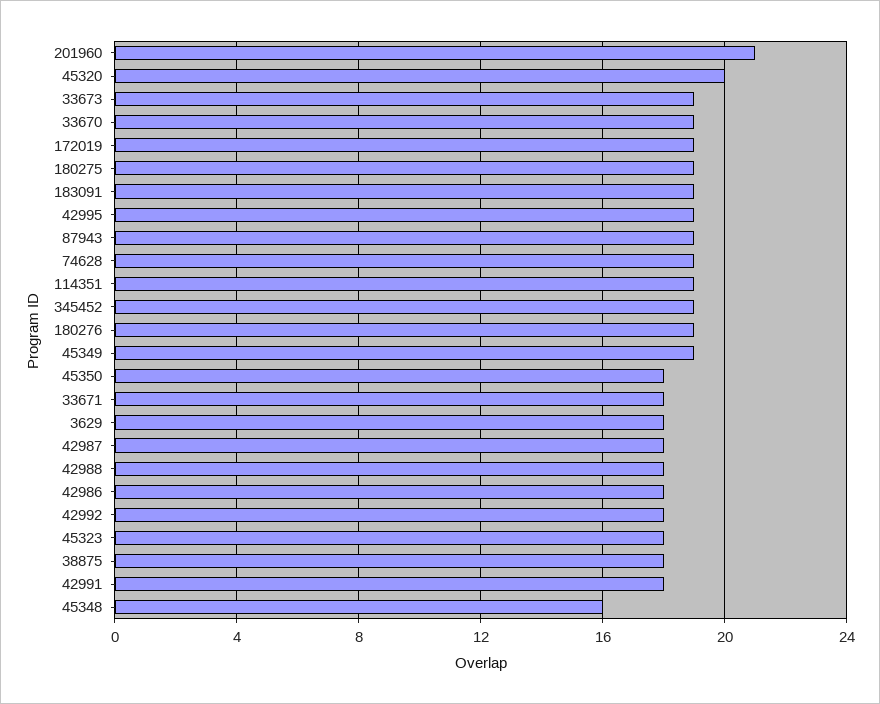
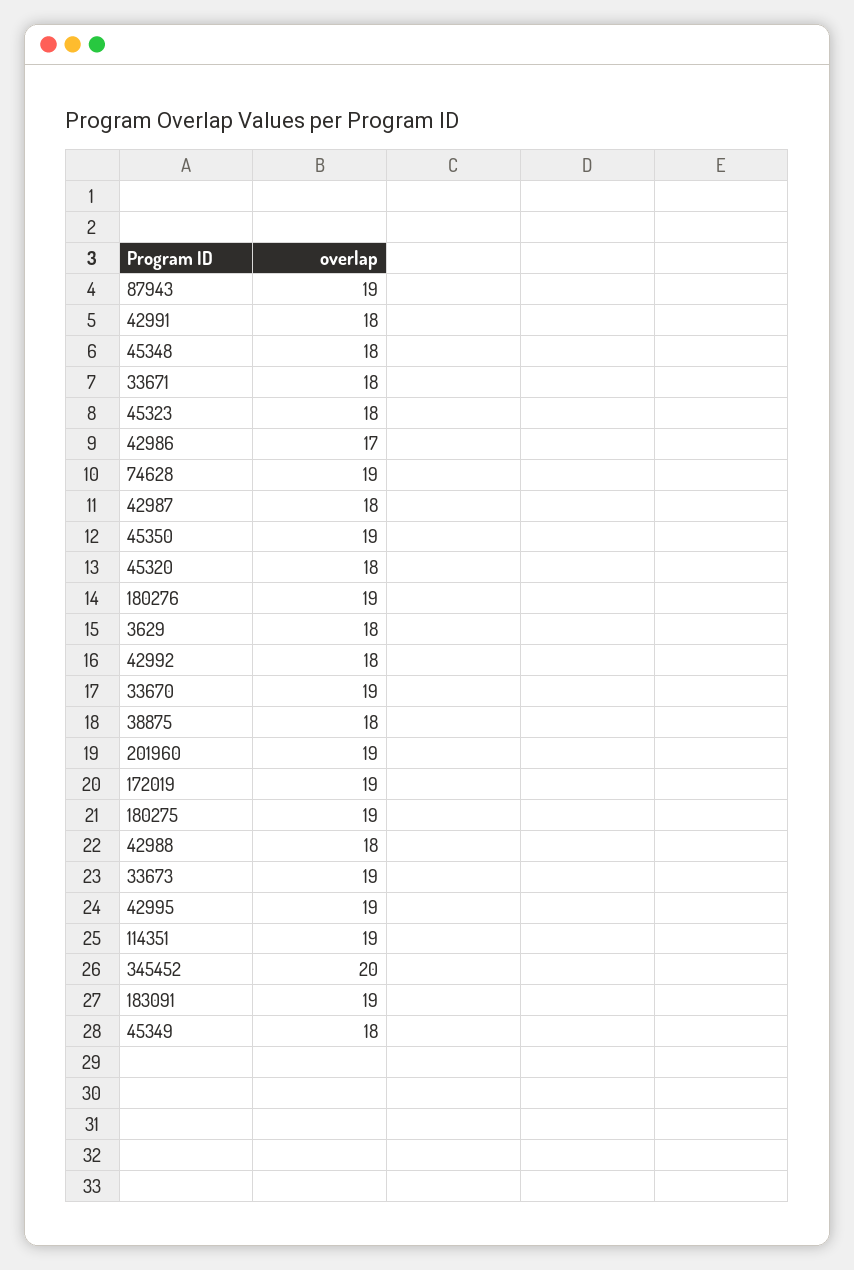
201960: 21 -> 19
45320: 20 -> 18
345452: 19 -> 20
45349: 19 -> 18
45350: 18 -> 19
42986: 18 -> 17
45348: 16 -> 18

